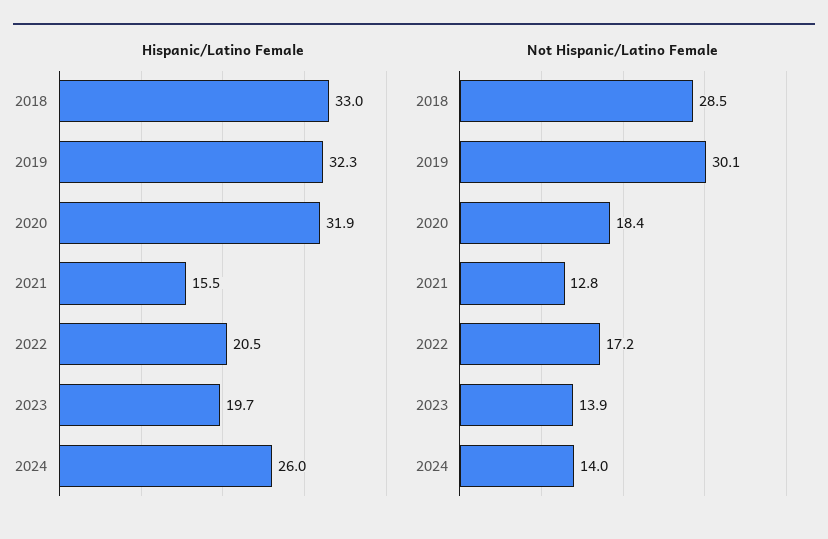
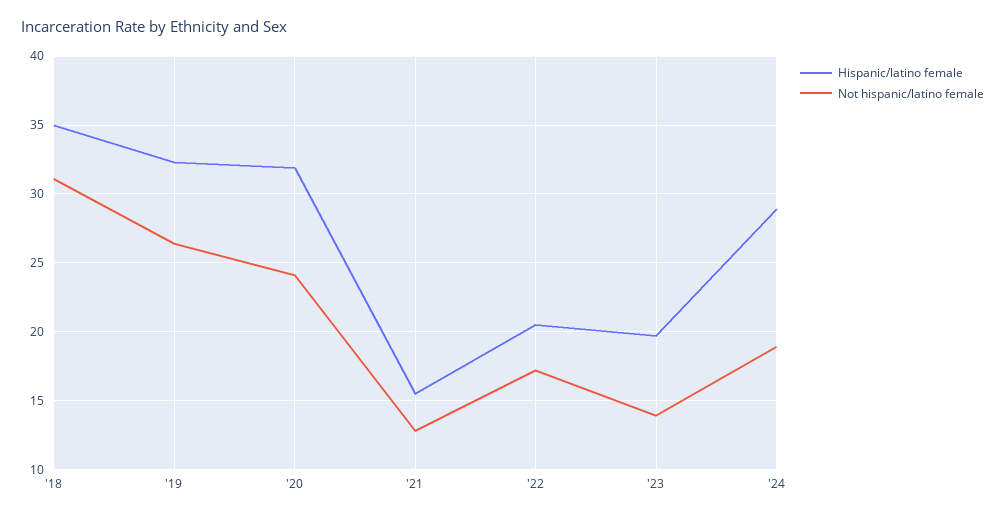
Hispanic/Latino Female, 2018: 33 -> 35
Hispanic/Latino Female, 2024: 26 -> 29
Not Hispanic/Latino Female, 2018: 28.5 -> 31
Not Hispanic/Latino Female, 2019: 30.1 -> 26.5
Not Hispanic/Latino Female, 2020: 18.4 -> 24
Not Hispanic/Latino Female, 2024: 14 -> 19

